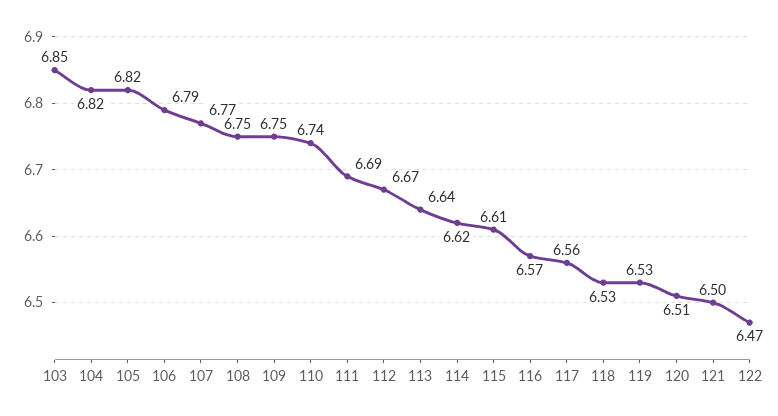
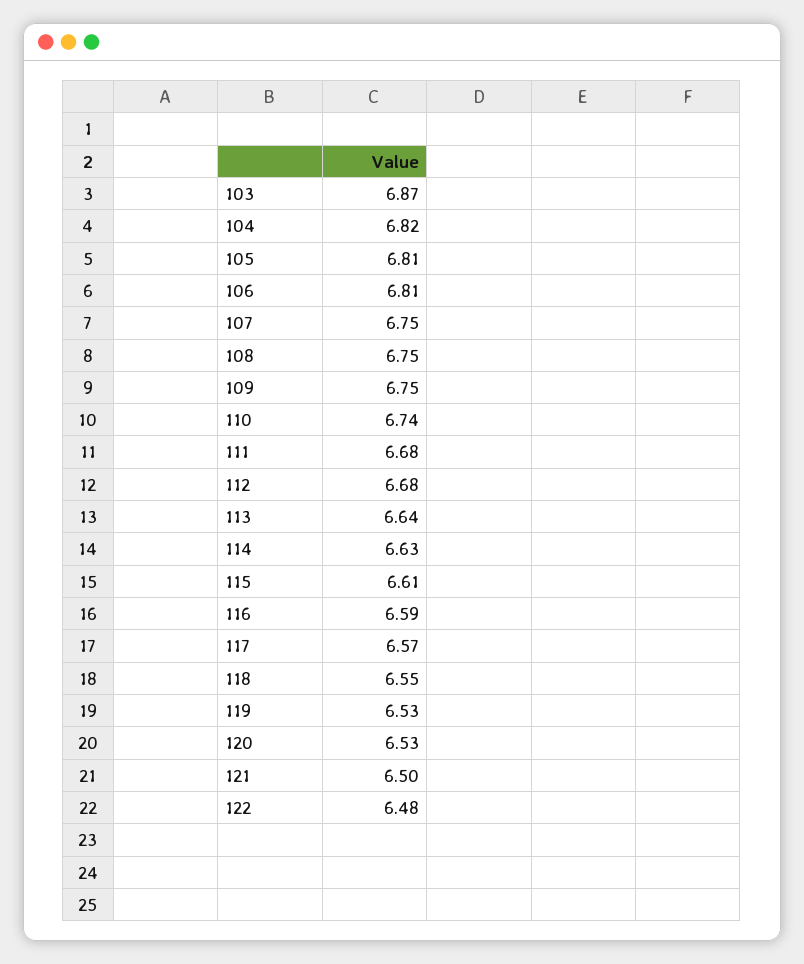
103: 6.85 -> 6.87
105: 6.82 -> 6.81
106: 6.79 -> 6.81
107: 6.77 -> 6.75
111: 6.69 -> 6.68
112: 6.67 -> 6.68
114: 6.62 -> 6.63
116: 6.57 -> 6.59
117: 6.56 -> 6.57
118: 6.53 -> 6.55
120: 6.51 -> 6.53
122: 6.47 -> 6.48

